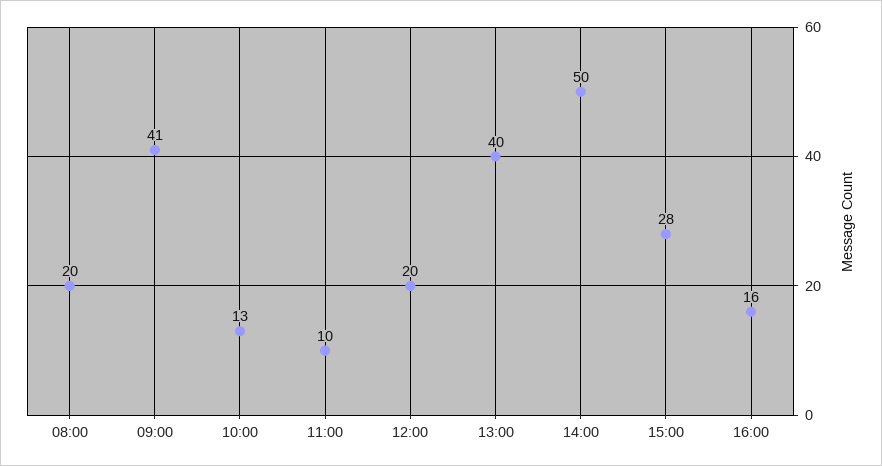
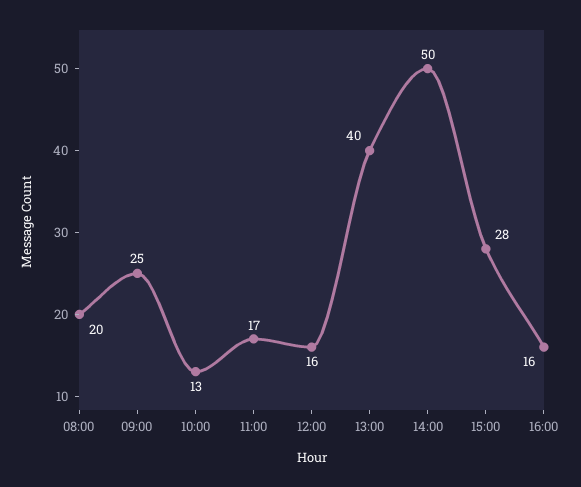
09:00: 41 -> 25
11:00: 10 -> 17
12:00: 20 -> 16

